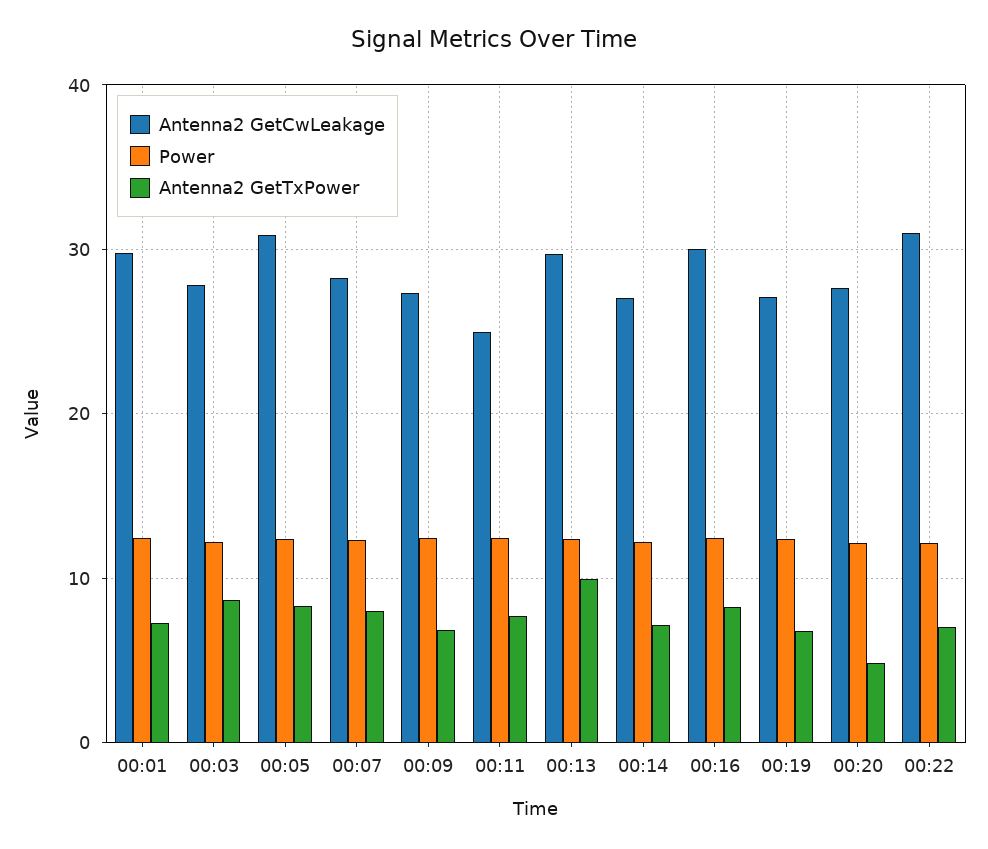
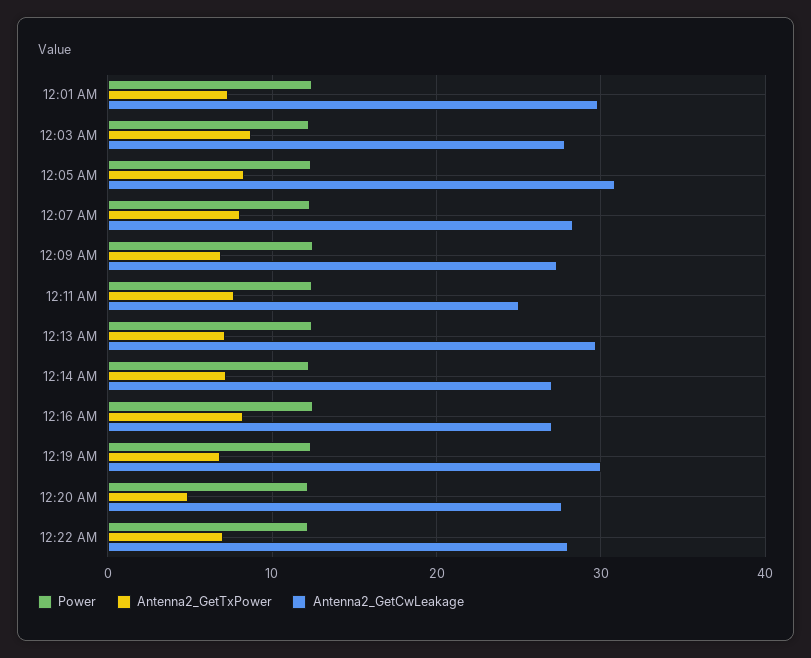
Antenna2 GetTxPower, 00:13: 10 -> 7
Antenna2 GetCwLeakage, 00:16: 30 -> 27
Antenna2 GetCwLeakage, 00:19: 27 -> 30
Antenna2 GetCwLeakage, 00:22: 31 -> 28

